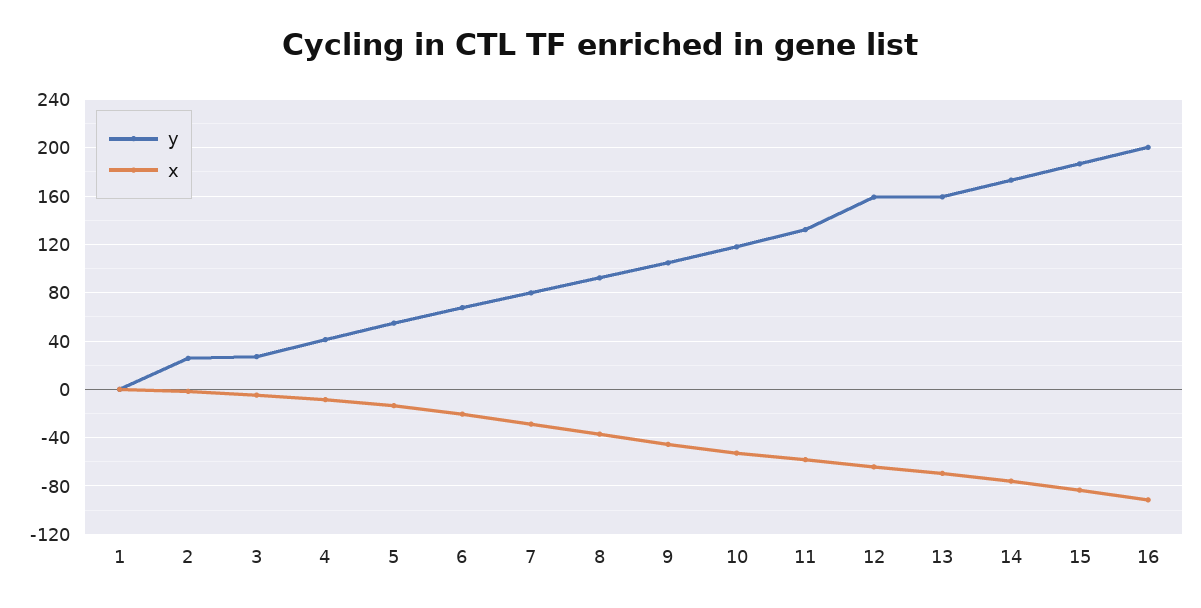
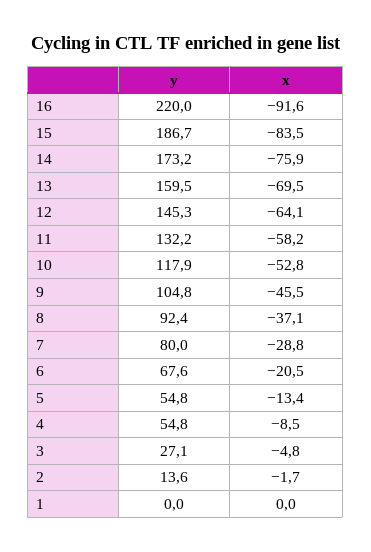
y, 2: 25 -> 13.6
y, 4: 40 -> 54.8
y, 12: 160 -> 145.3
y, 16: 200 -> 220

